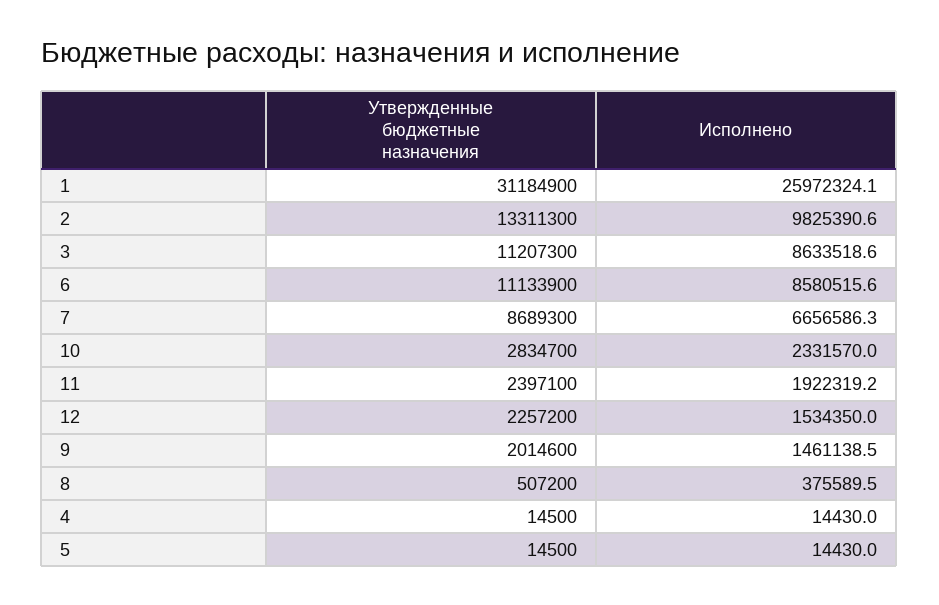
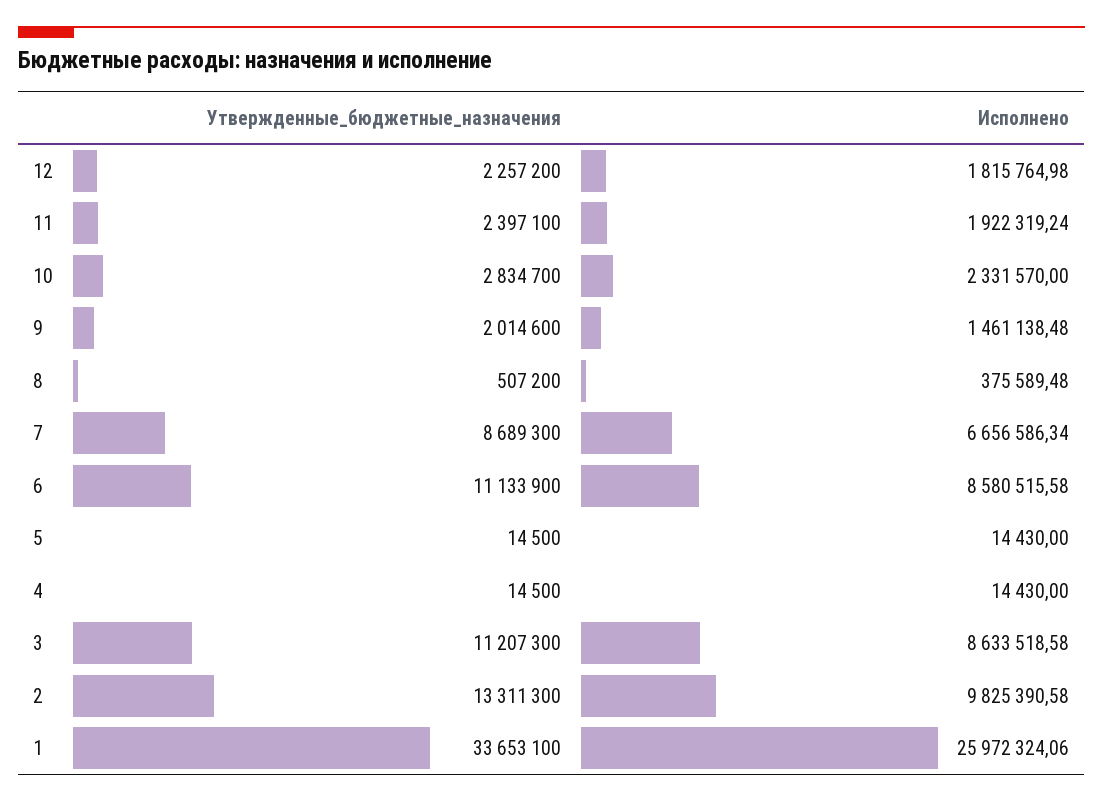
Утвержденные бюджетные назначения, 1: 31184900 -> 33653100
Исполнено, 12: 1534350 -> 1815764.98

